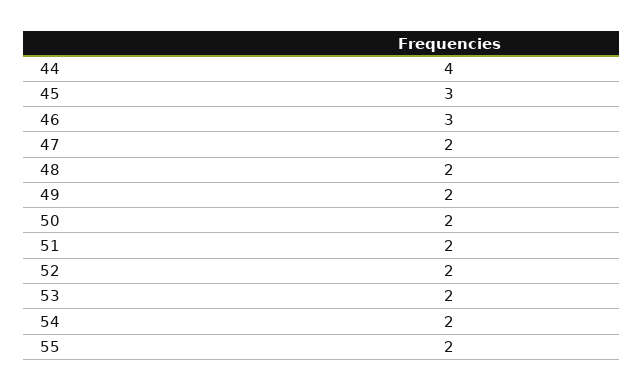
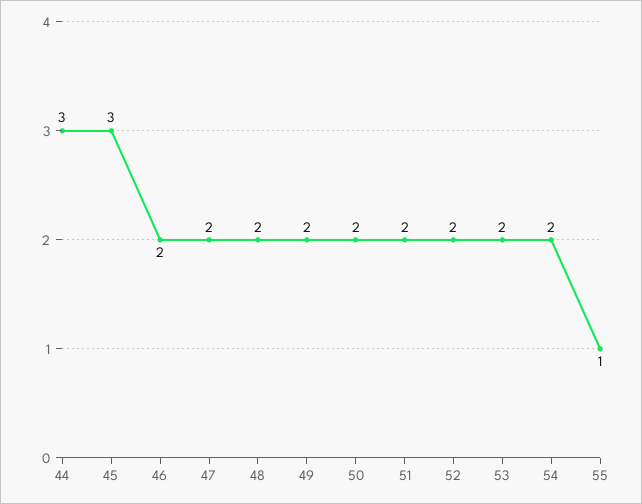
44: 4 -> 3
46: 3 -> 2
55: 2 -> 1

